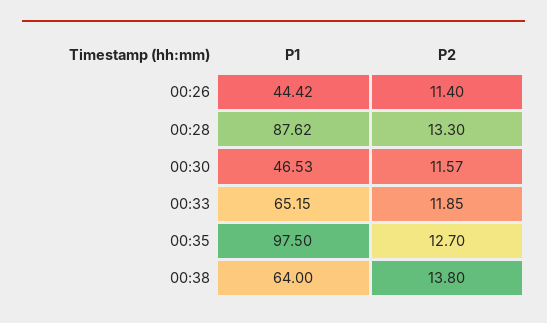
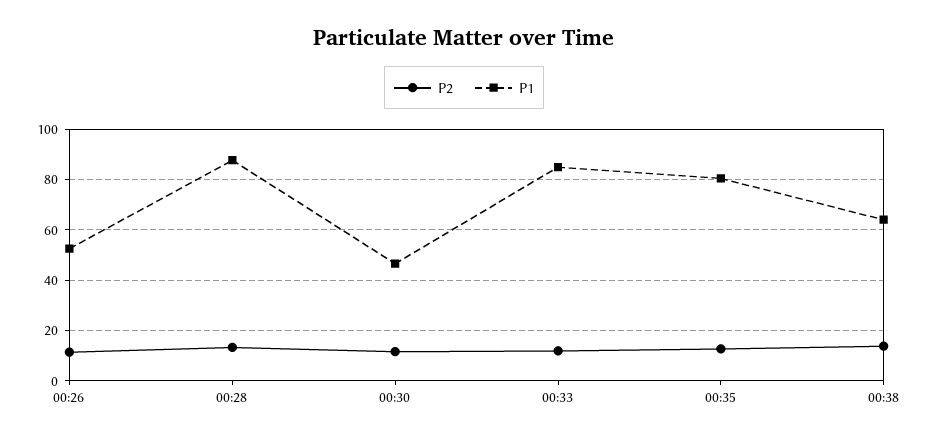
P1, 00:26: 44.42 -> 52.5
P1, 00:33: 65.15 -> 85
P1, 00:35: 97.5 -> 80

